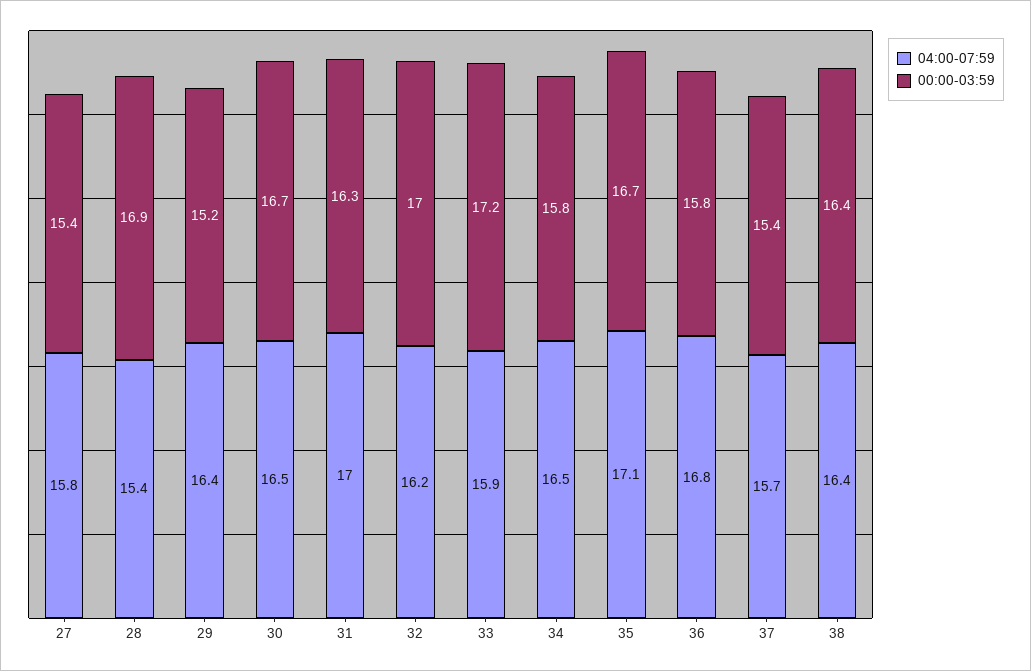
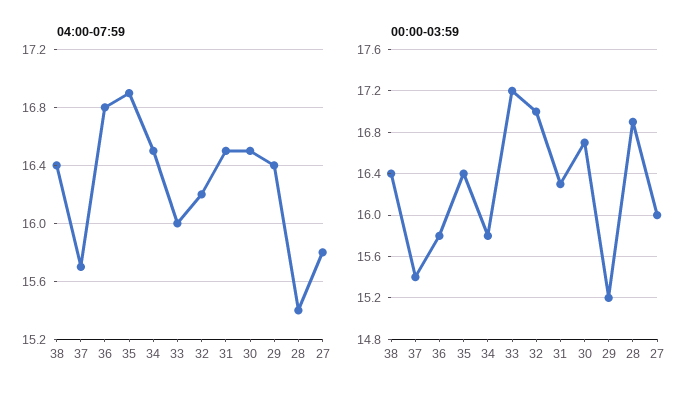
00:00-03:59, 27: 15.4 -> 16
04:00-07:59, 31: 17 -> 16.5
04:00-07:59, 33: 15.9 -> 16
04:00-07:59, 35: 17.1 -> 16.9
00:00-03:59, 35: 16.7 -> 16.4

